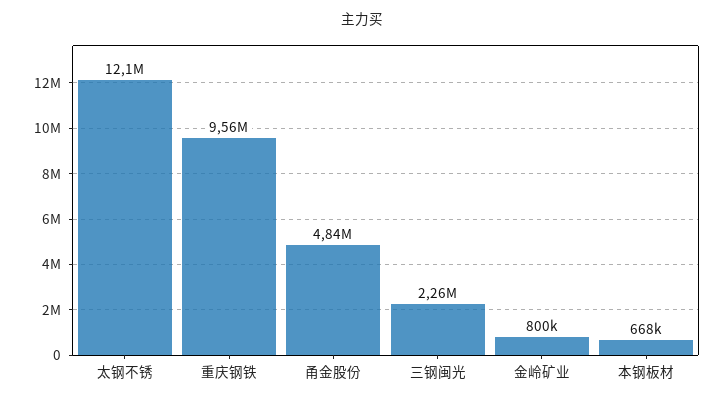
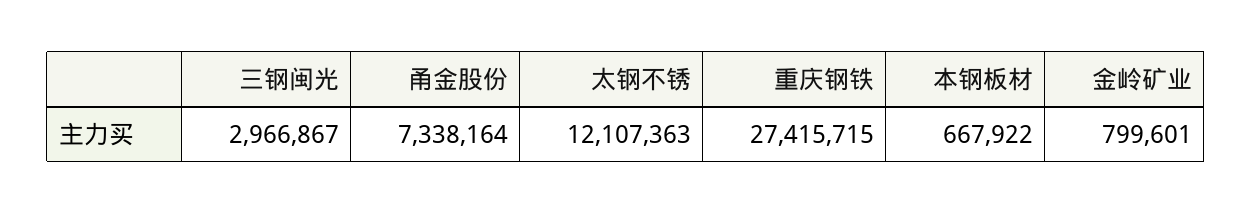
重庆钢铁: 9560000 -> 27415715
甬金股份: 4840000 -> 7338164
三钢闽光: 2260000 -> 2966867

